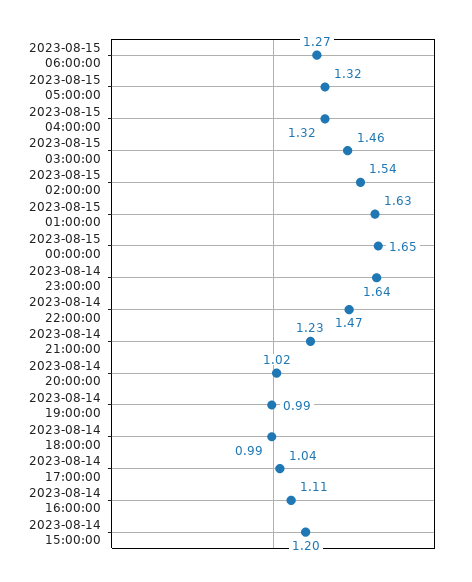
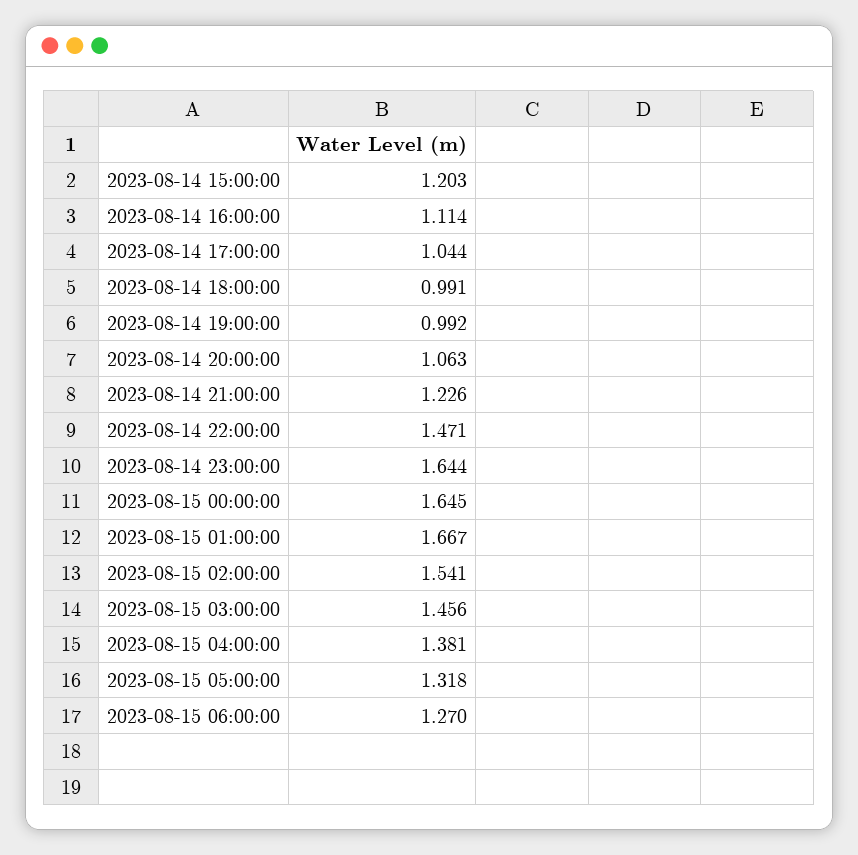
2023-08-15 04:00:00: 1.32 -> 1.381
2023-08-15 01:00:00: 1.63 -> 1.667
2023-08-14 20:00:00: 1.02 -> 1.063

